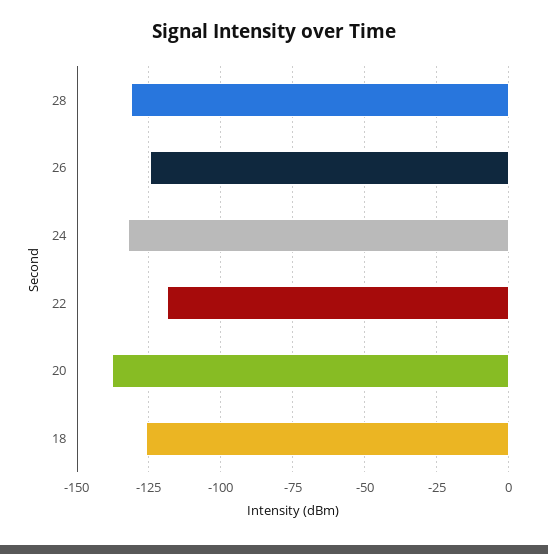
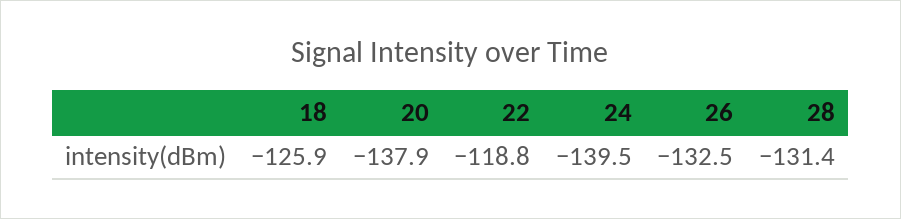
26: -125 -> -132.5
24: -132.5 -> -139.5

